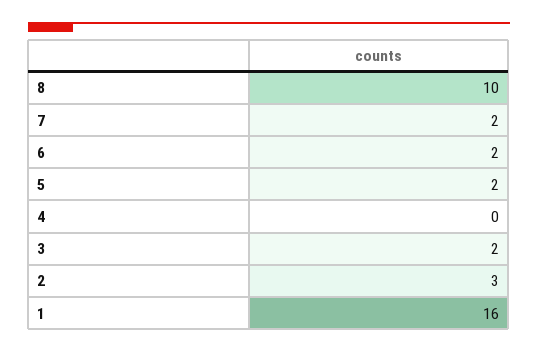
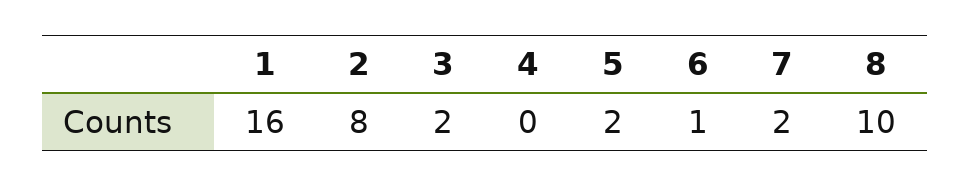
6: 2 -> 1
2: 3 -> 8

